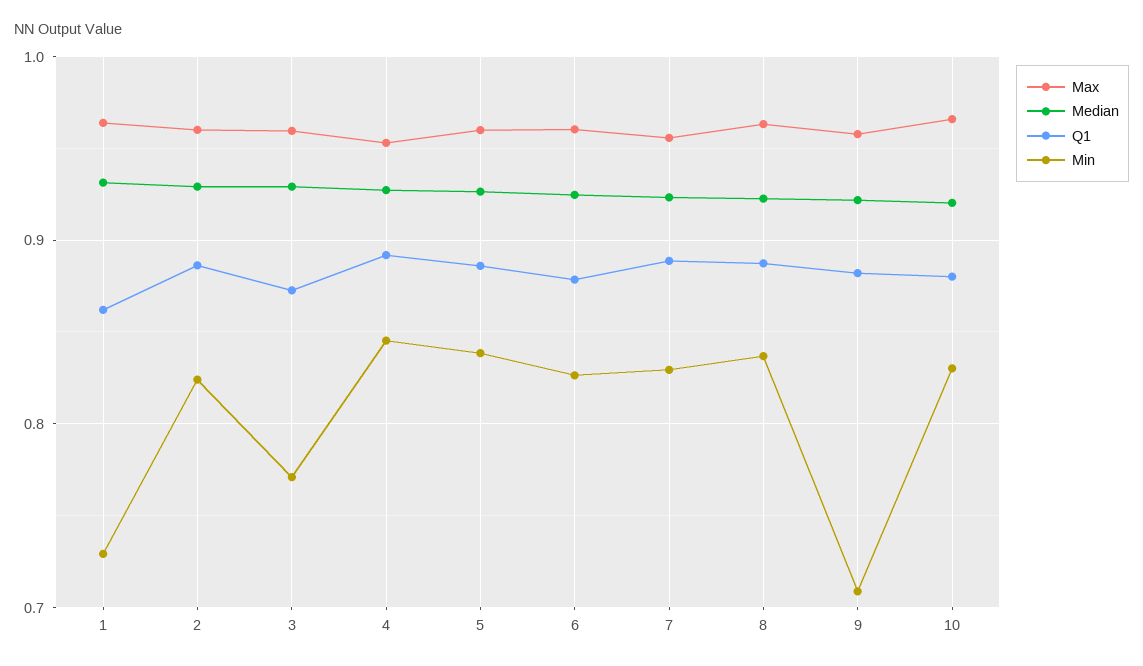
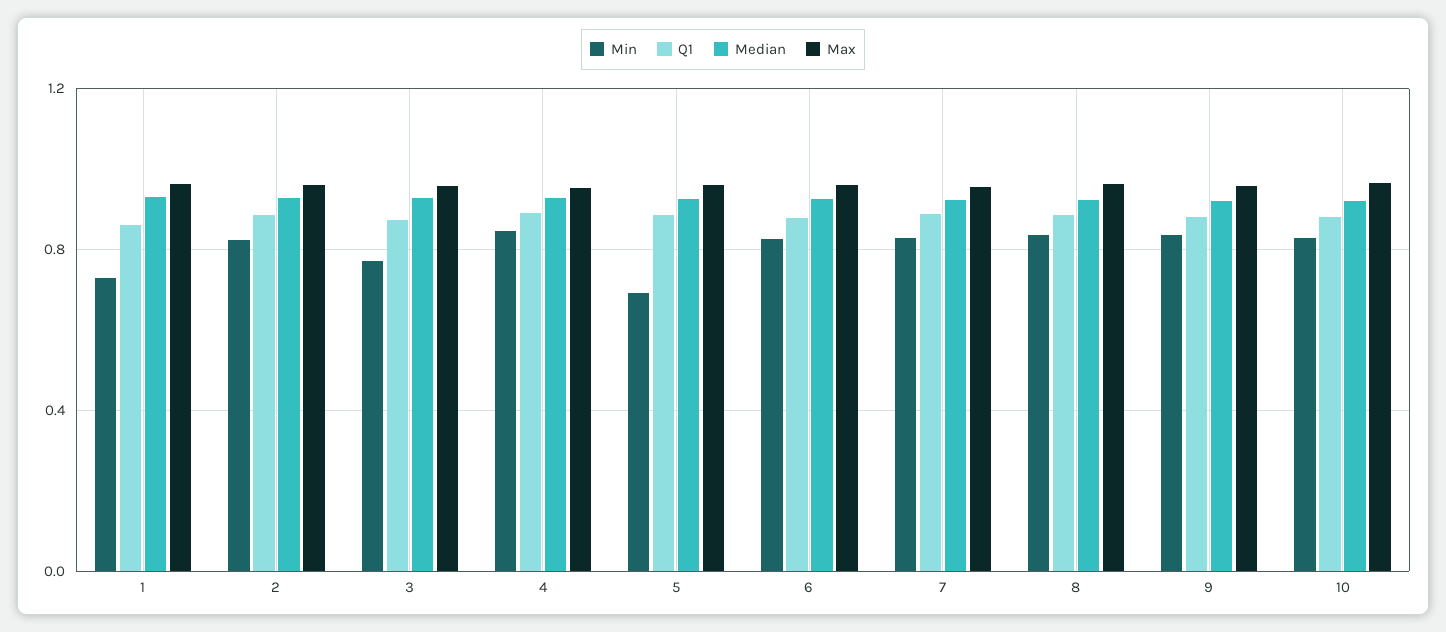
Min, 5: 0.84 -> 0.7
Min, 9: 0.71 -> 0.85

